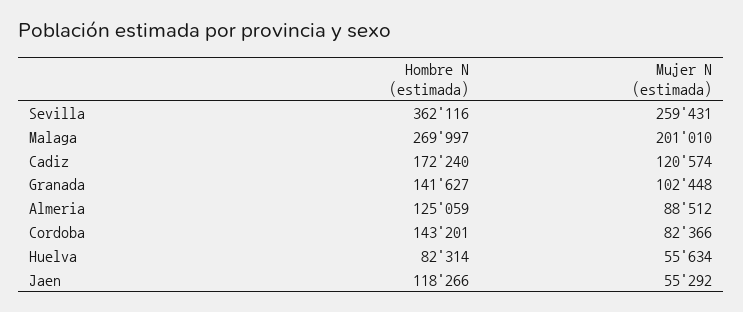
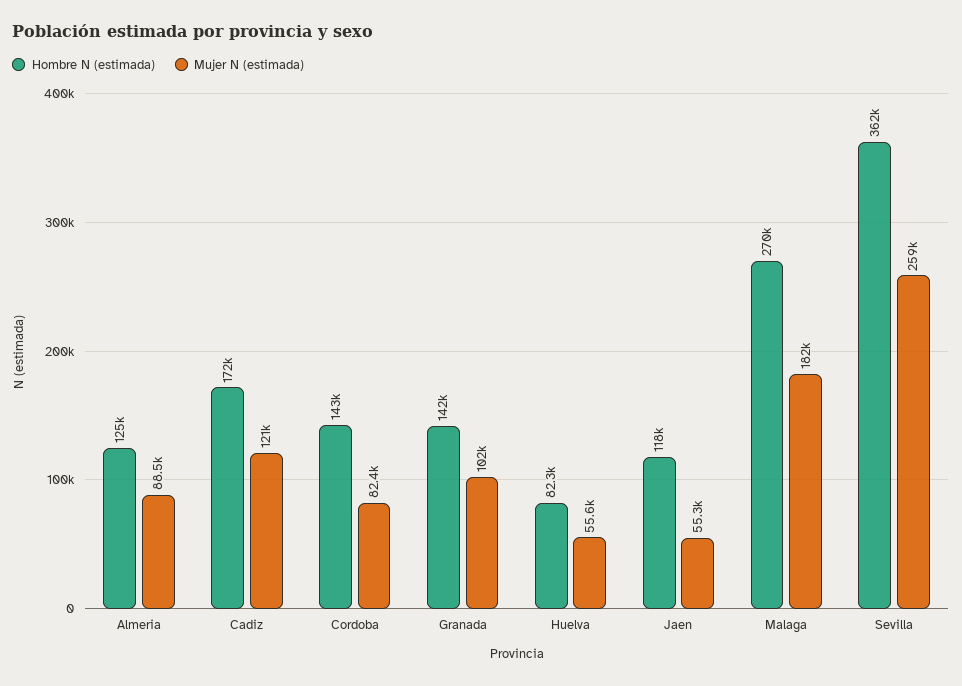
Mujer N (estimada), Malaga: 201010 -> 182000

